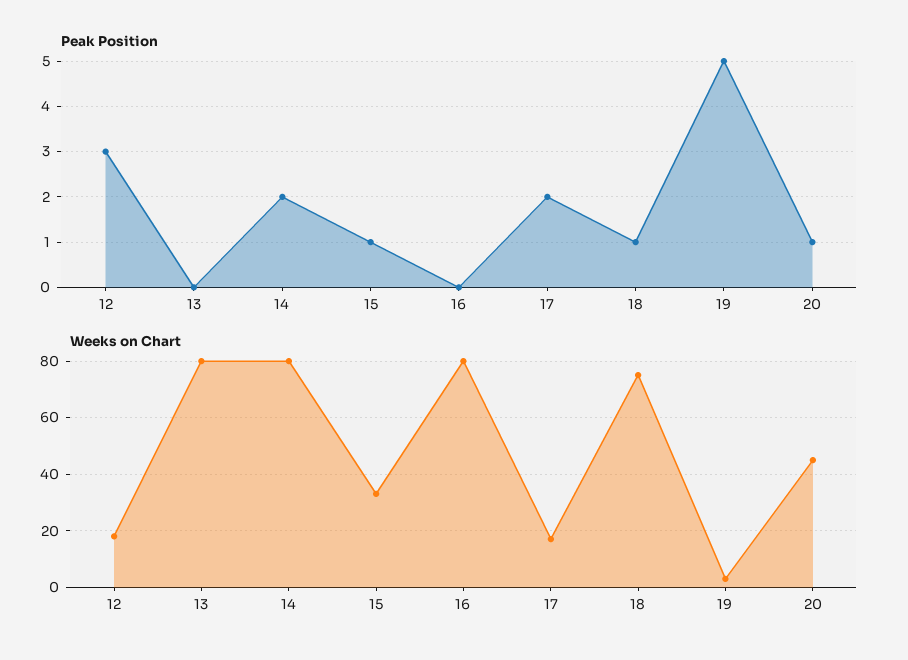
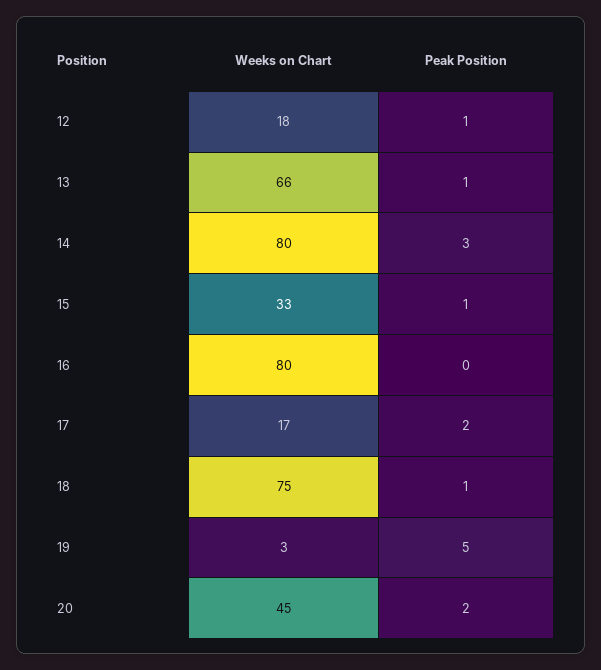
Peak Position, 12: 3 -> 1
Peak Position, 13: 0 -> 1
Peak Position, 14: 2 -> 3
Peak Position, 20: 1 -> 2
Weeks on Chart, 13: 80 -> 66

